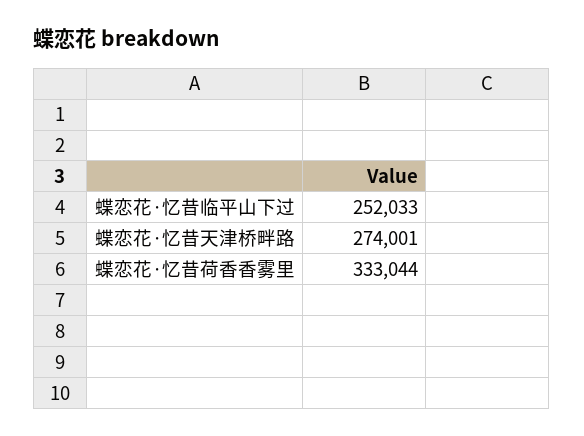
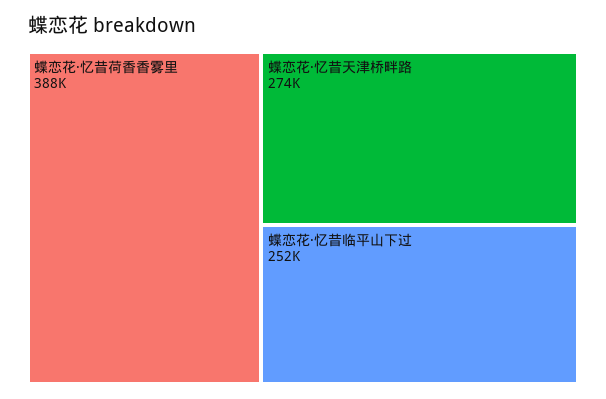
蝶恋花·忆昔荷香香雾里: 333044 -> 388000

